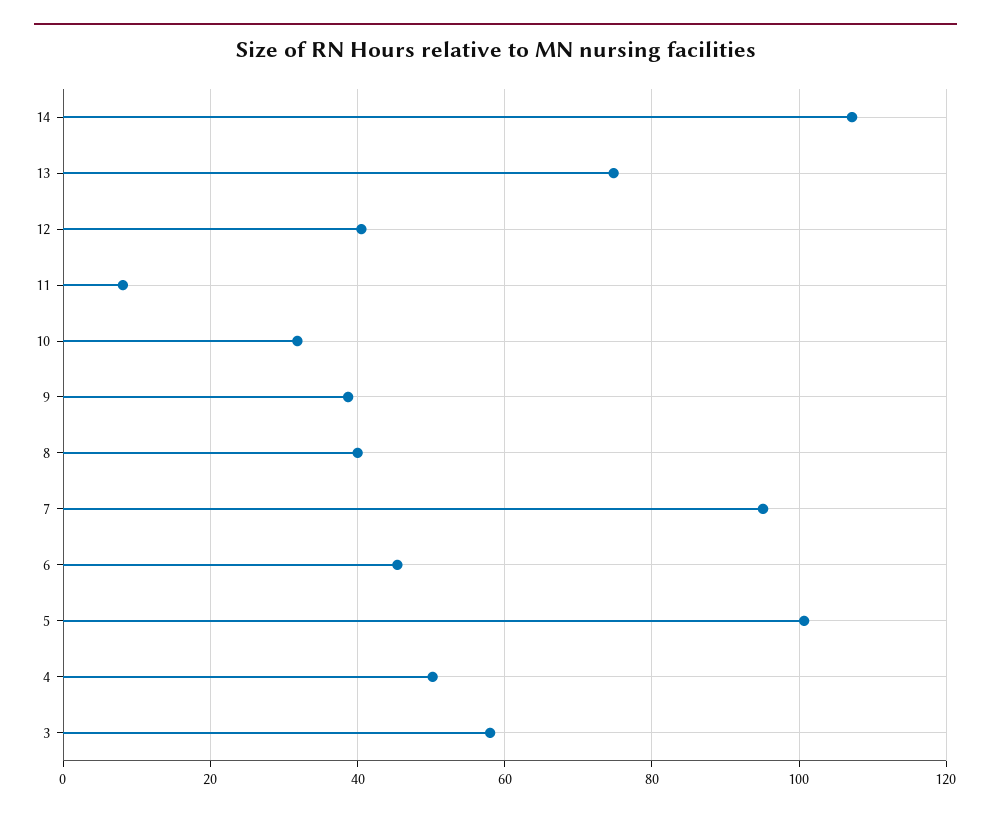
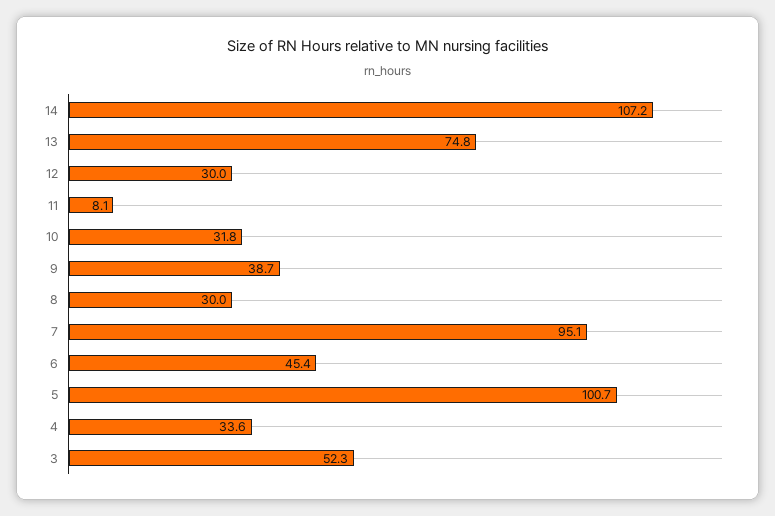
12: 40 -> 30
8: 40 -> 30
4: 50 -> 33.6
3: 58 -> 52.3

